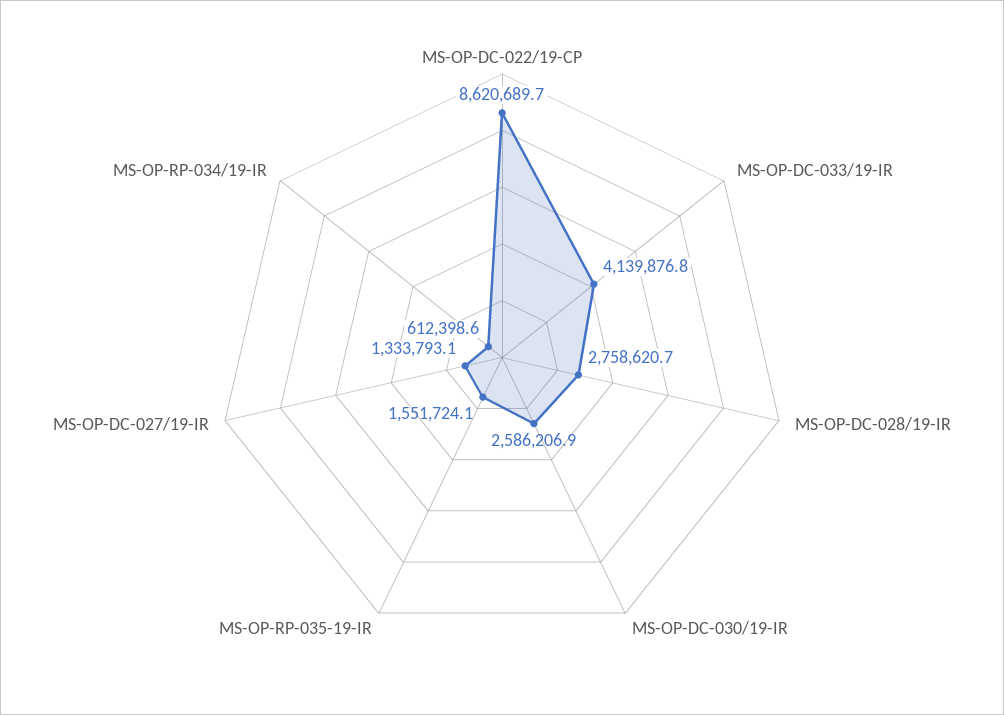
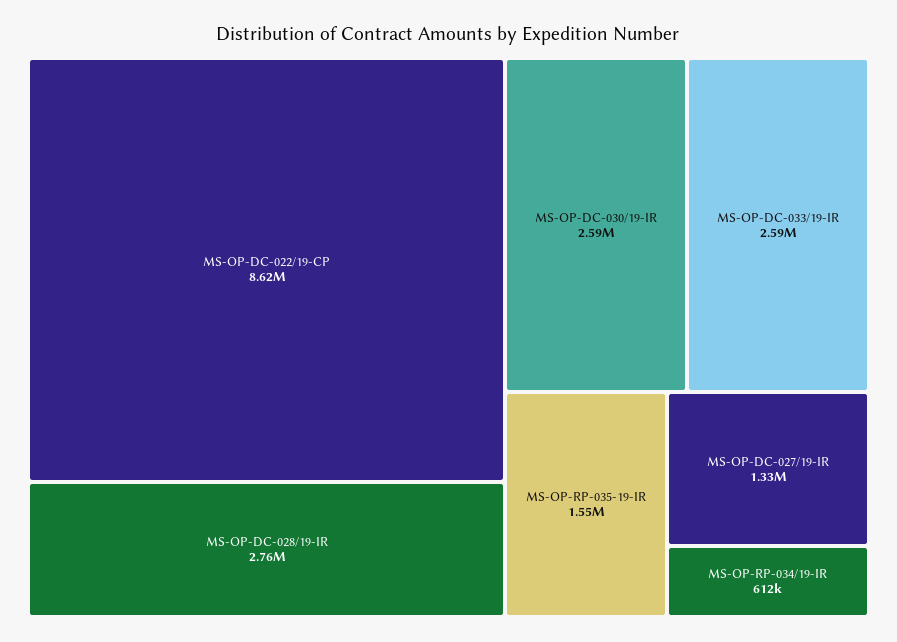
MS-OP-DC-033/19-IR: 4139876.8 -> 2590000

